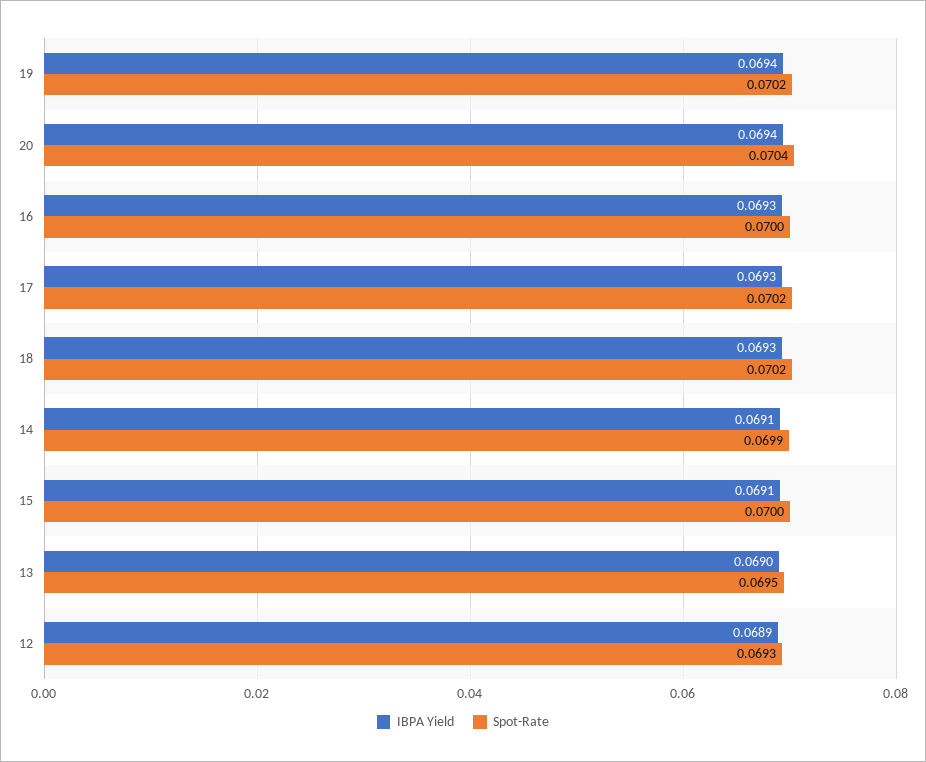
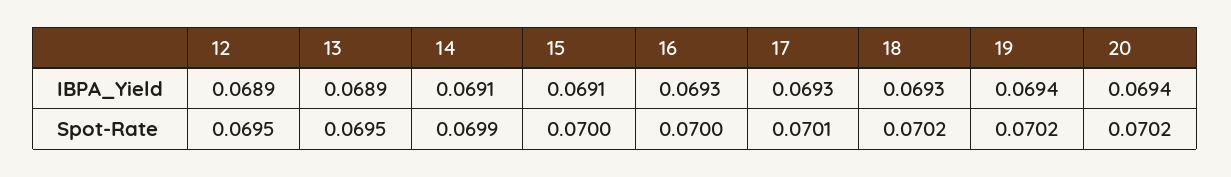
Spot-Rate, 20: 0.0704 -> 0.0702
Spot-Rate, 17: 0.0702 -> 0.0701
IBPA Yield, 13: 0.069 -> 0.0689
Spot-Rate, 12: 0.0693 -> 0.0695

